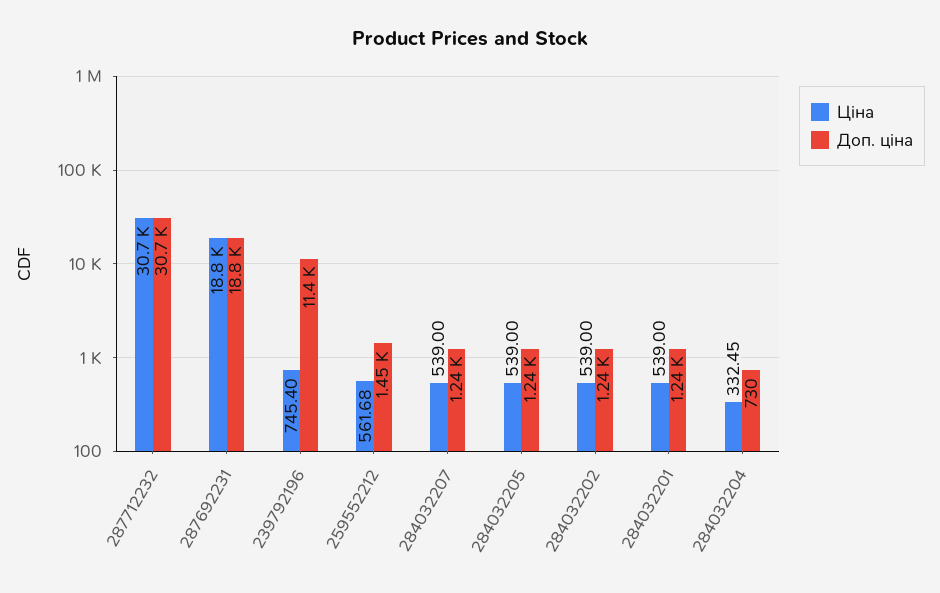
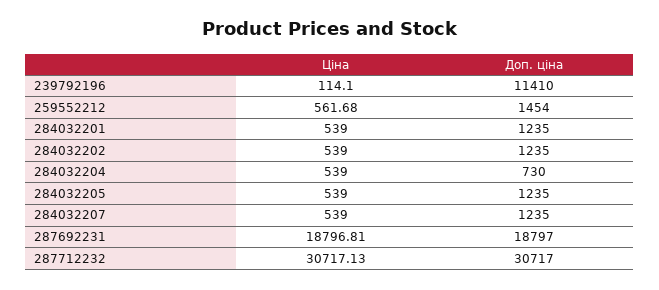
Ціна, 239792196: 745.4 -> 114.1
Ціна, 284032204: 332.45 -> 539

